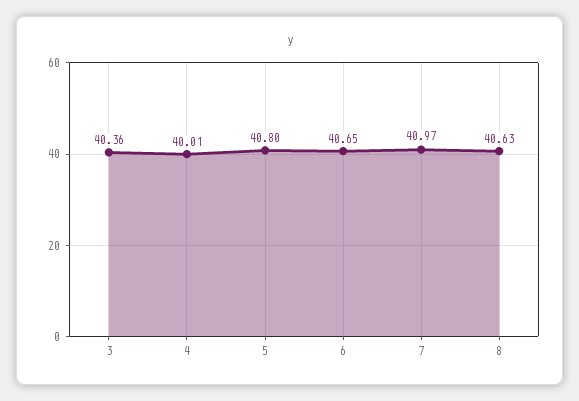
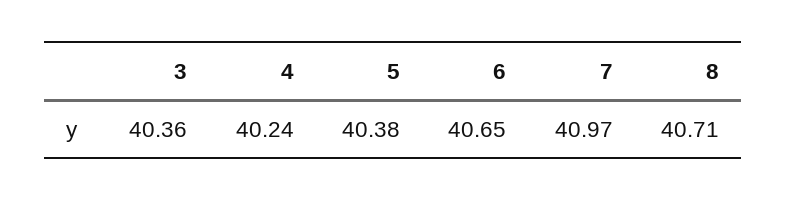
4: 40.01 -> 40.24
5: 40.8 -> 40.38
8: 40.63 -> 40.71

